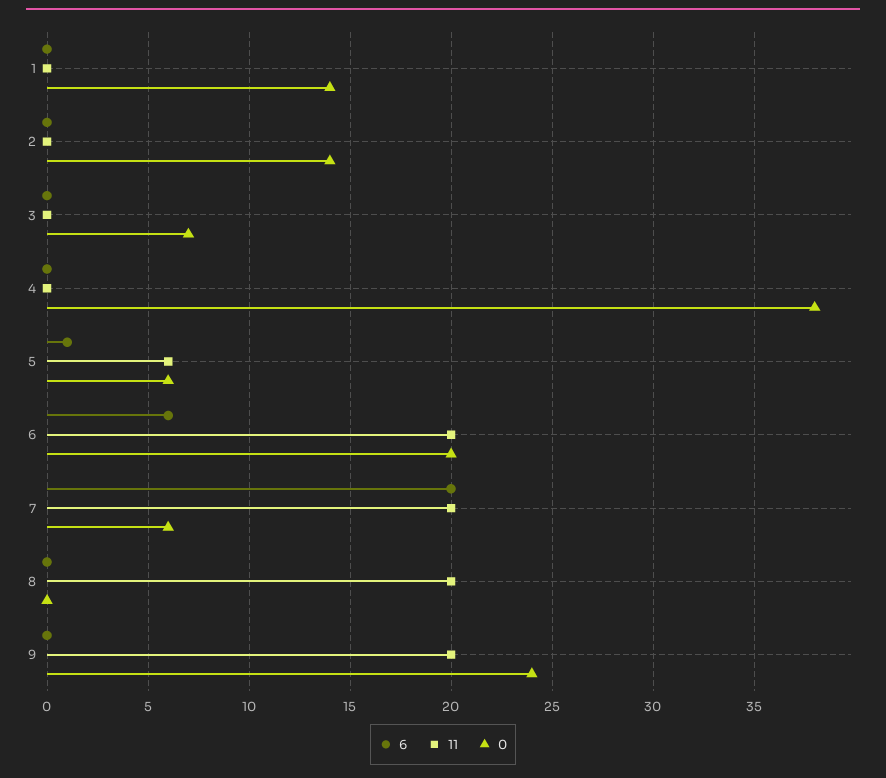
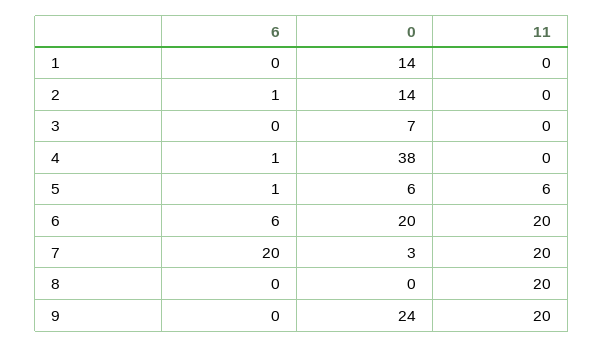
6, 2: 0 -> 1
6, 4: 0 -> 1
0, 7: 6 -> 3

